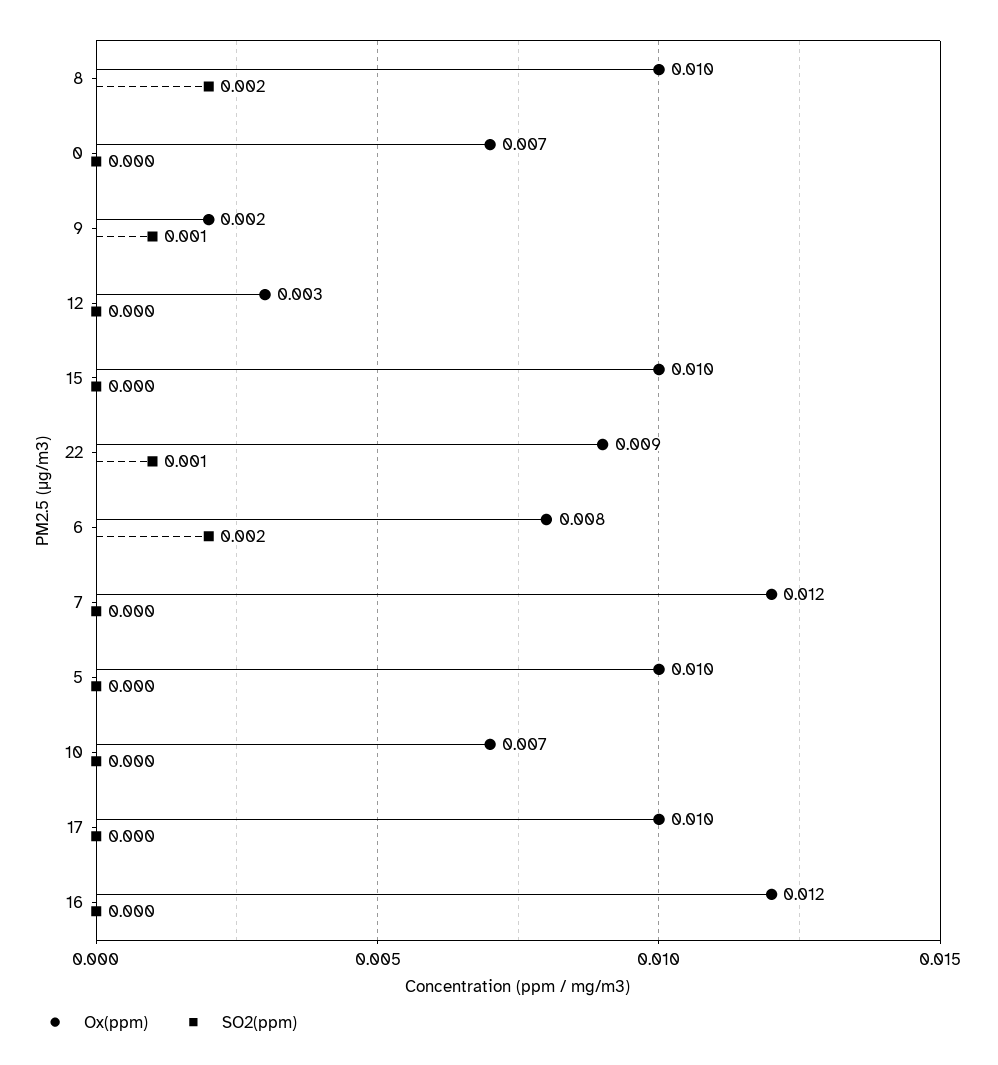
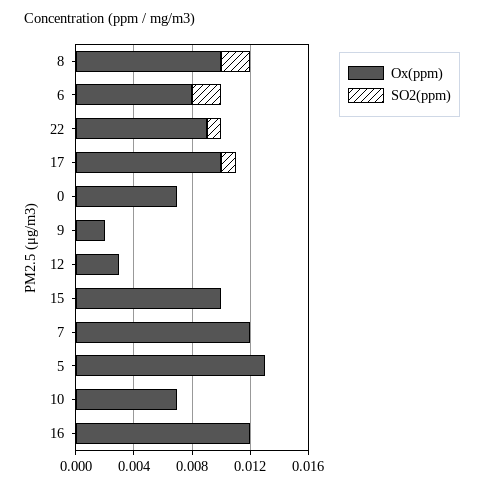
SO2(ppm), 9: 0.001 -> 0
Ox(ppm), 5: 0.01 -> 0.013
SO2(ppm), 17: 0 -> 0.001

